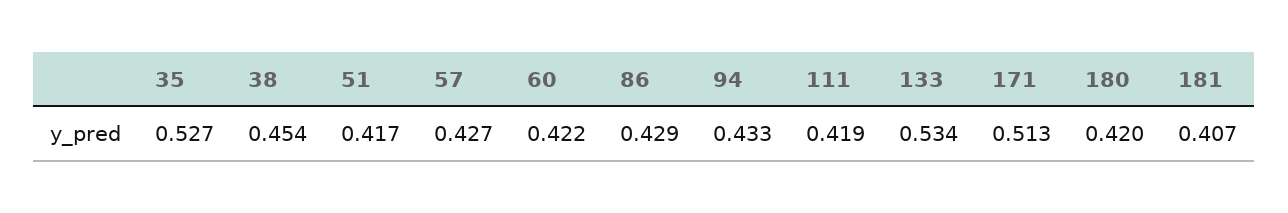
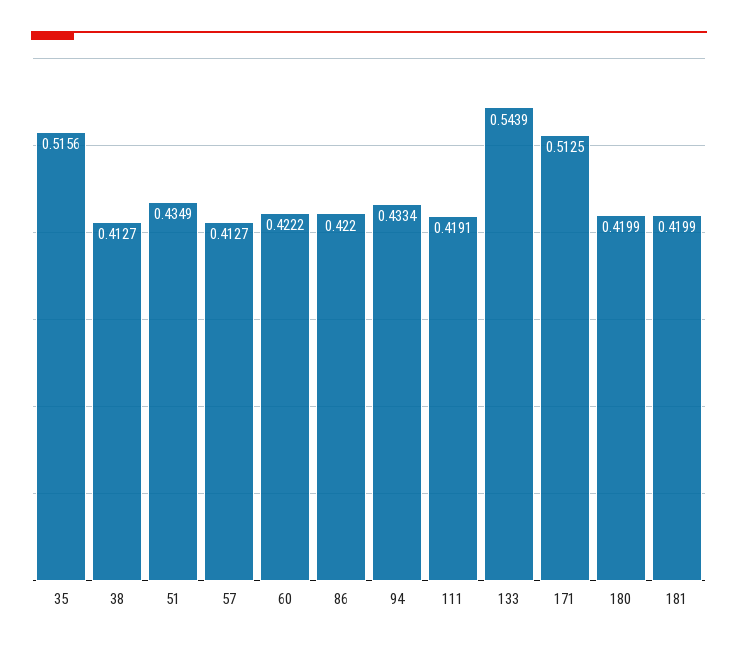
35: 0.527 -> 0.5156
38: 0.454 -> 0.4127
51: 0.417 -> 0.4349
57: 0.427 -> 0.4127
86: 0.429 -> 0.422
133: 0.534 -> 0.5439
181: 0.407 -> 0.4199

